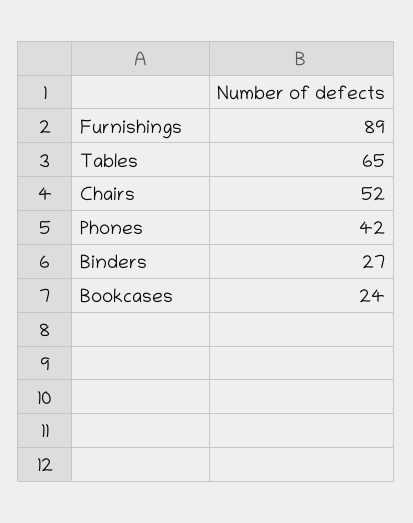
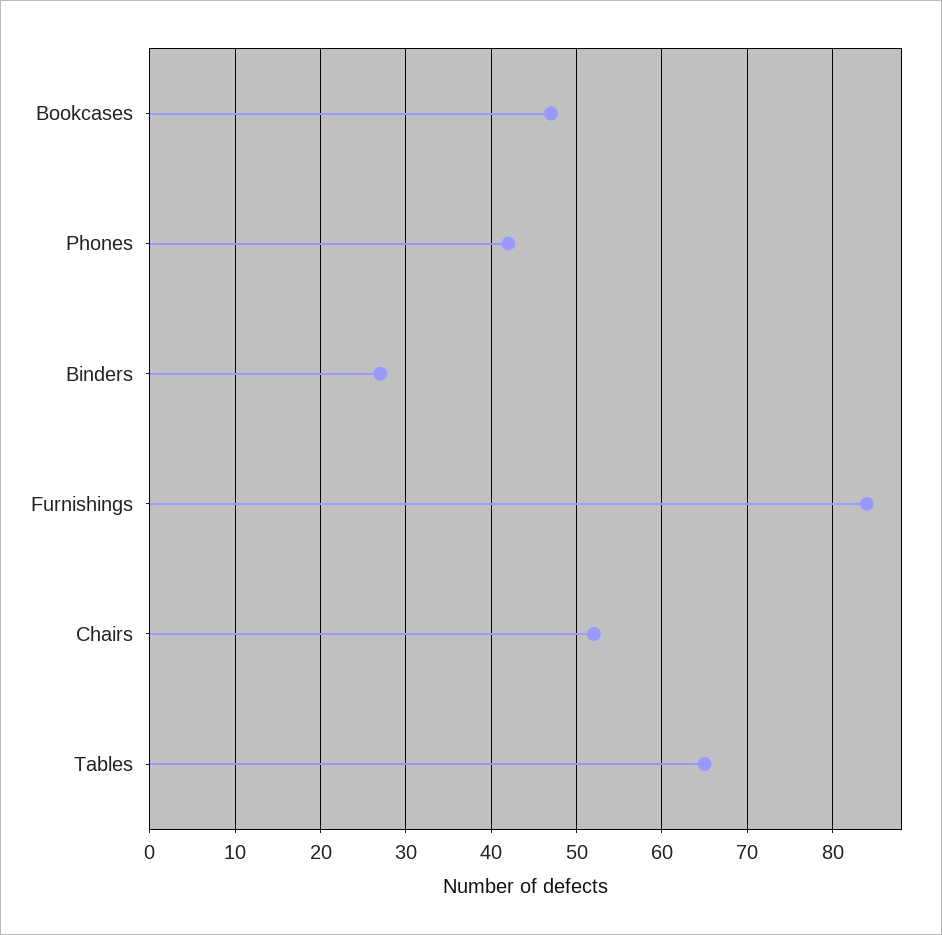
Furnishings: 89 -> 84
Bookcases: 24 -> 47

